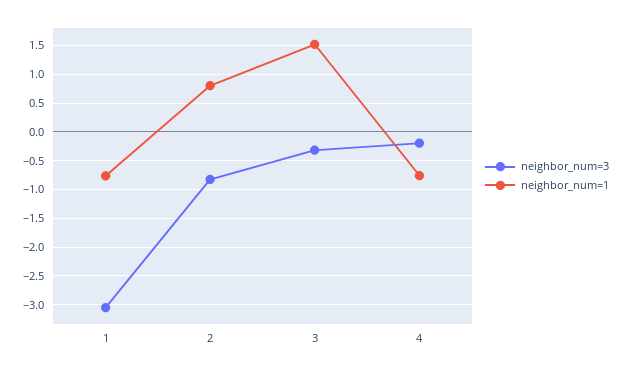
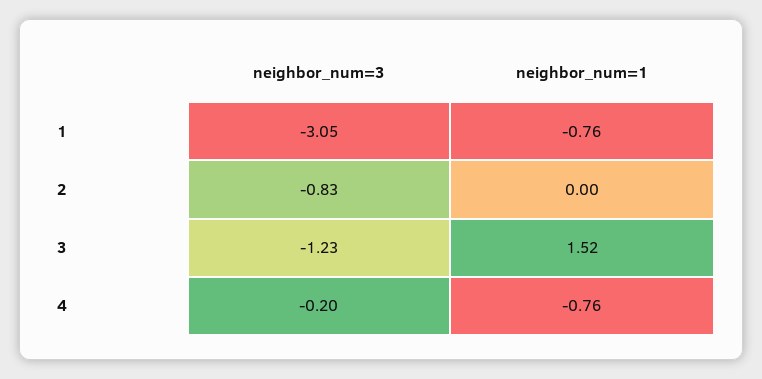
neighbor_num=1, 2: 0.75 -> 0
neighbor_num=3, 3: -0.25 -> -1.23

